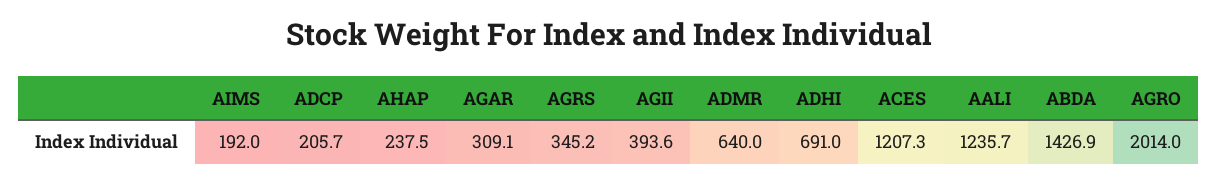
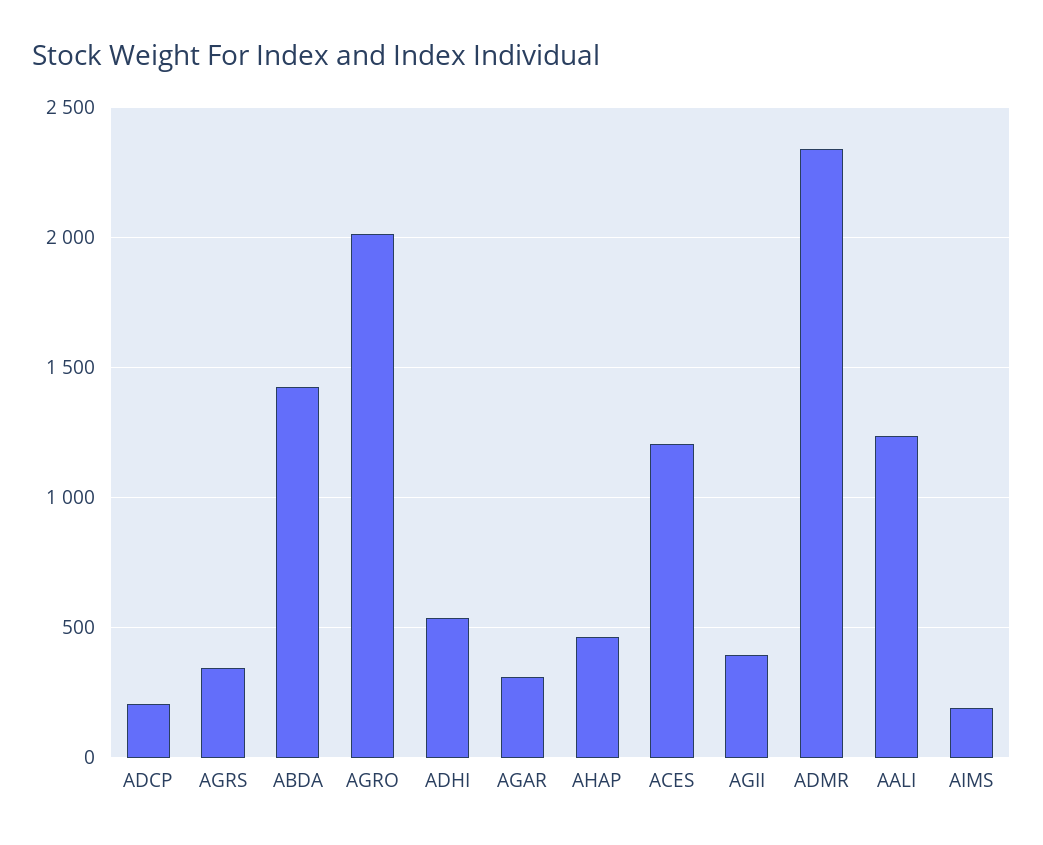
AHAP: 237.5 -> 450
ADMR: 640 -> 2350
ADHI: 691 -> 550

